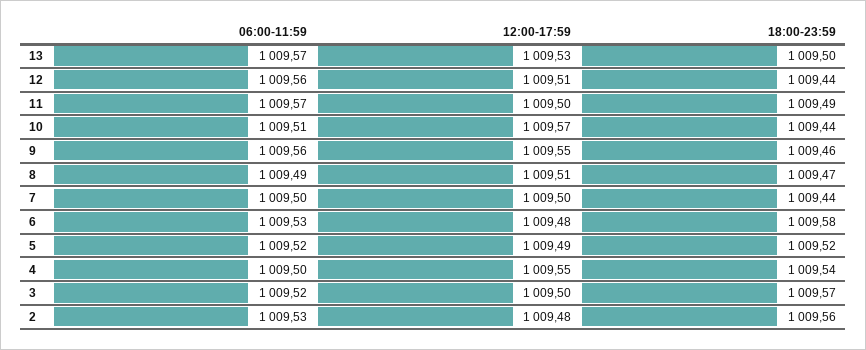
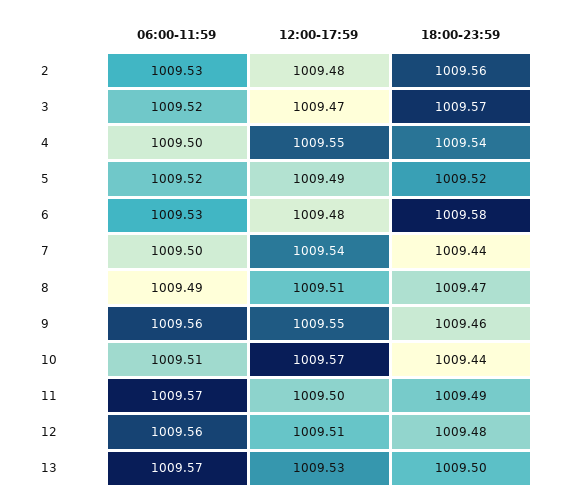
18:00-23:59, 12: 1009.44 -> 1009.48
12:00-17:59, 7: 1009.5 -> 1009.54
12:00-17:59, 3: 1009.5 -> 1009.47

